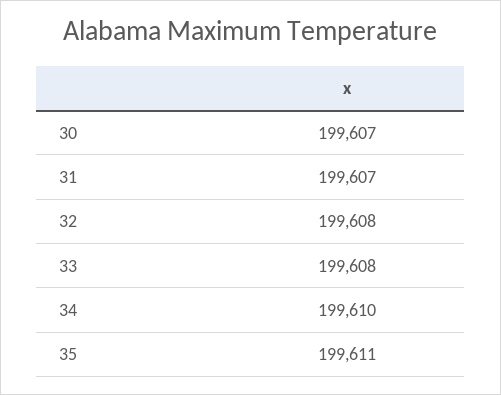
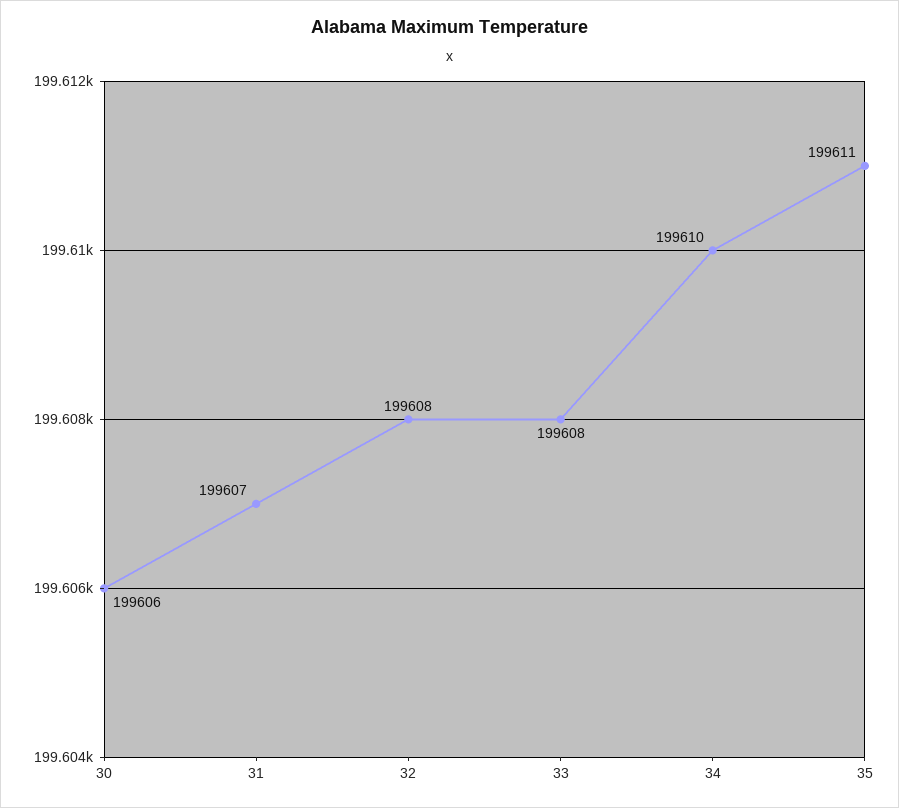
30: 199607 -> 199606

